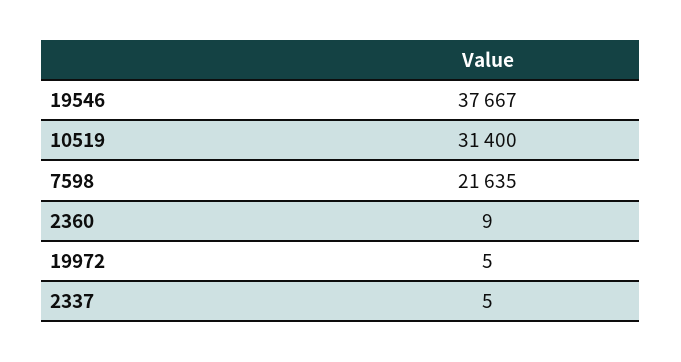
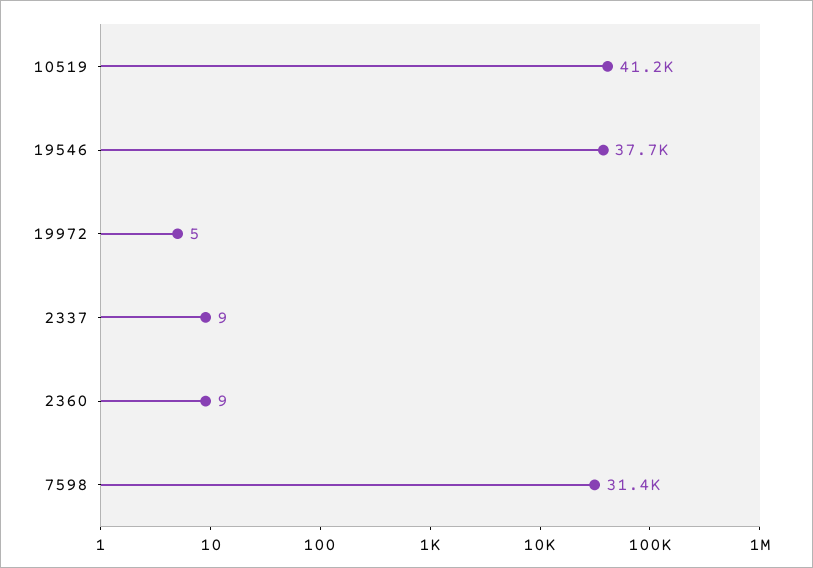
10519: 31400 -> 41200
7598: 21635 -> 31400
2337: 5 -> 9

